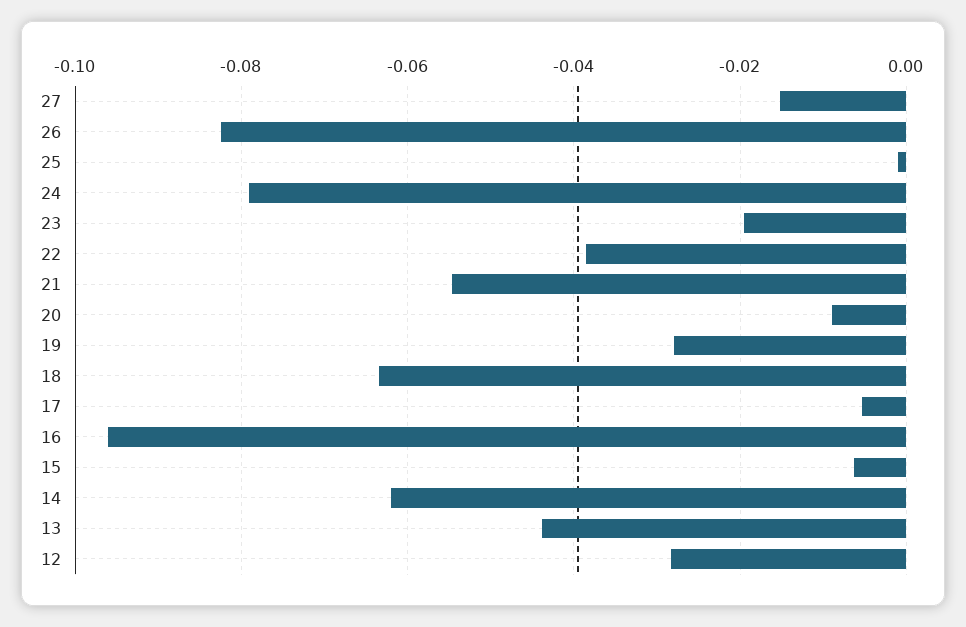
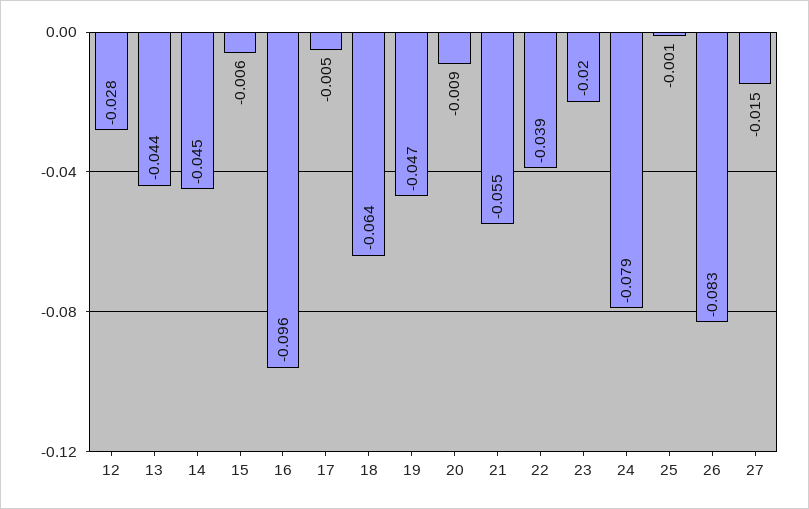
19: -0.028 -> -0.047
14: -0.062 -> -0.045

